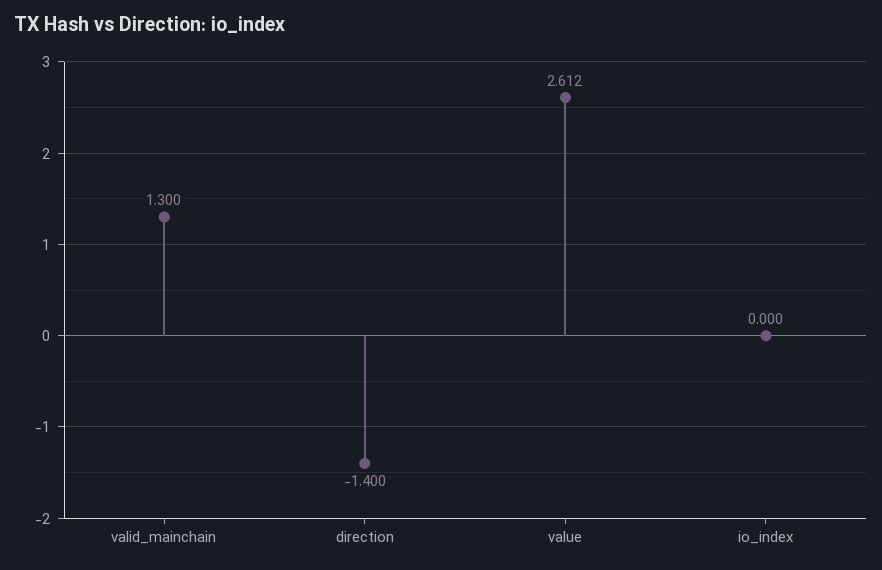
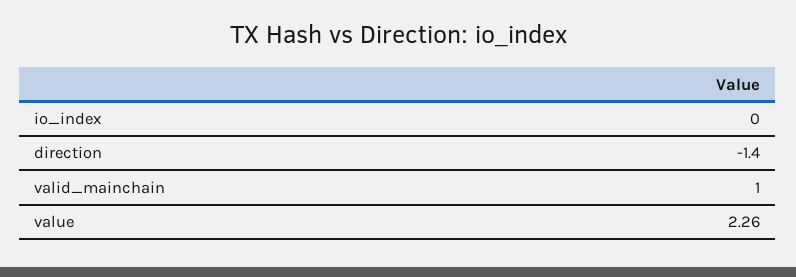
valid_mainchain: 1.3 -> 1
value: 2.612 -> 2.26

